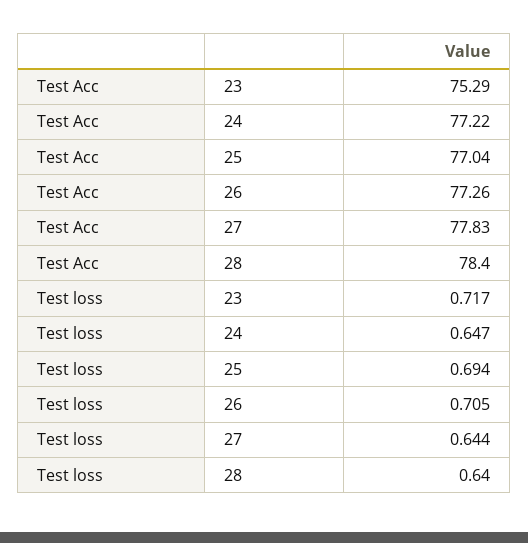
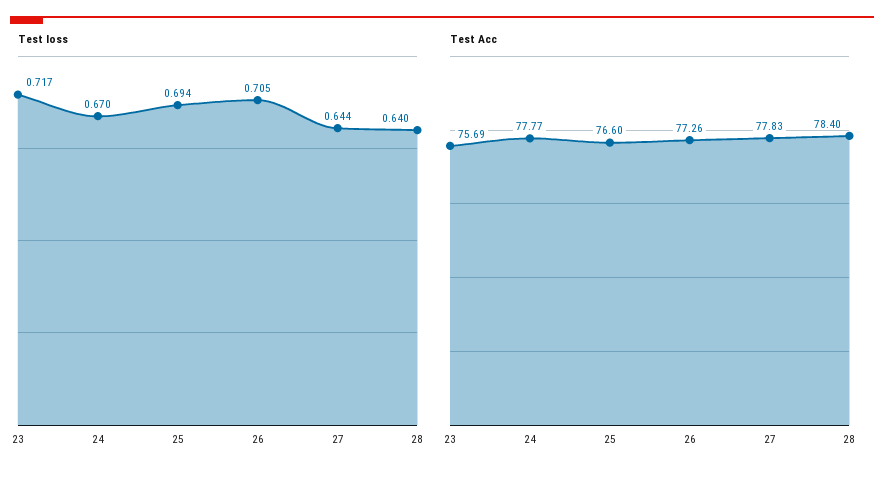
Test Acc, 23: 75.29 -> 75.69
Test Acc, 24: 77.22 -> 77.77
Test Acc, 25: 77.04 -> 76.6
Test loss, 24: 0.647 -> 0.67

